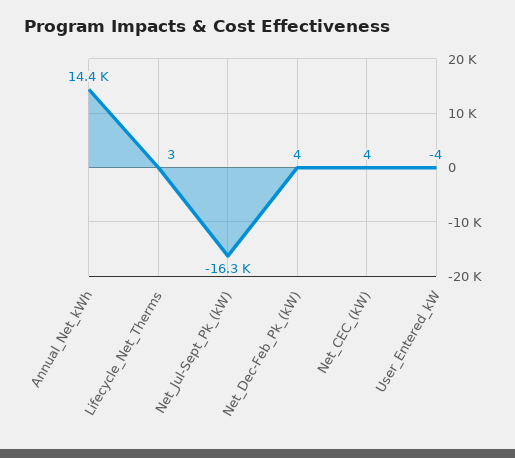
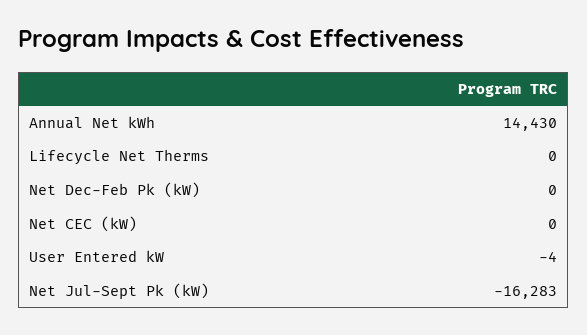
Lifecycle_Net_Therms: 3 -> 0
Net_Dec-Feb_Pk_(kW): 4 -> 0
Net_CEC_(kW): 4 -> 0

